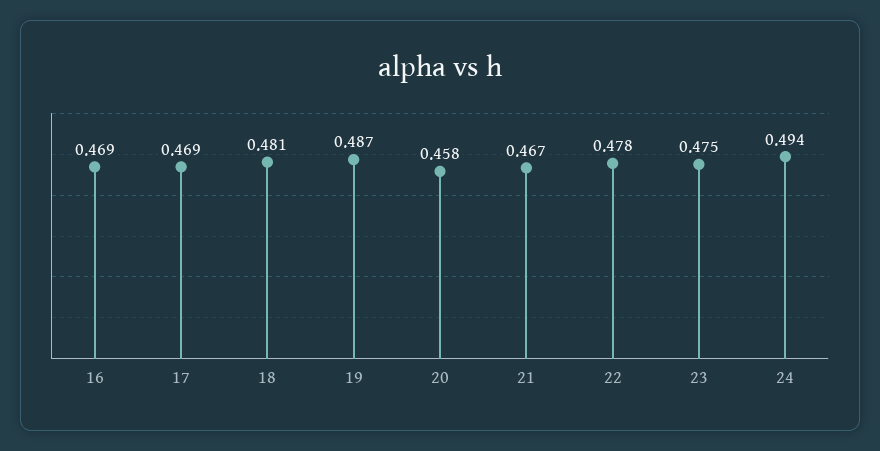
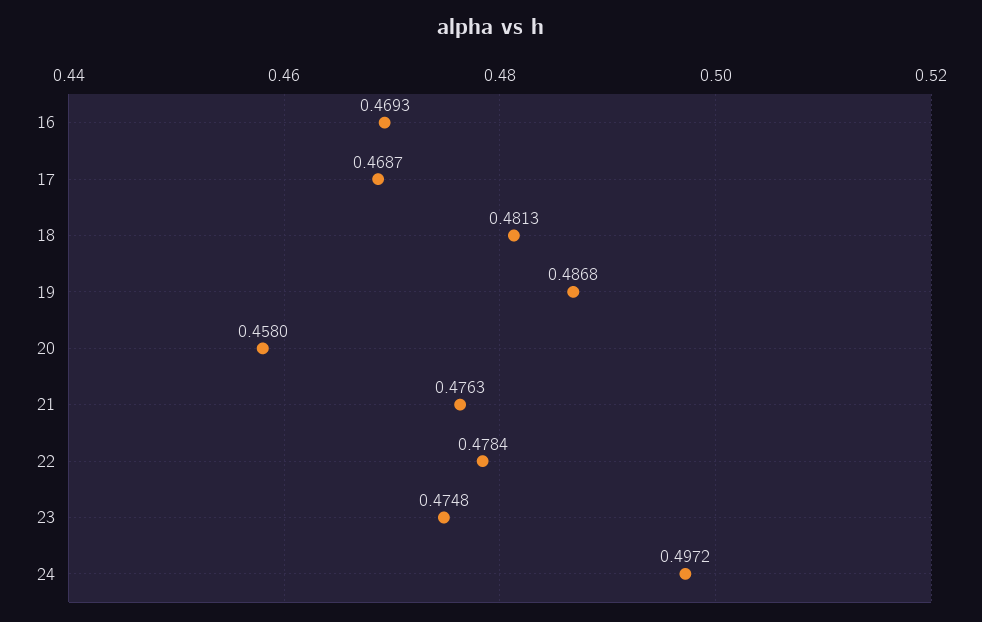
21: 0.467 -> 0.4763
24: 0.494 -> 0.4972

